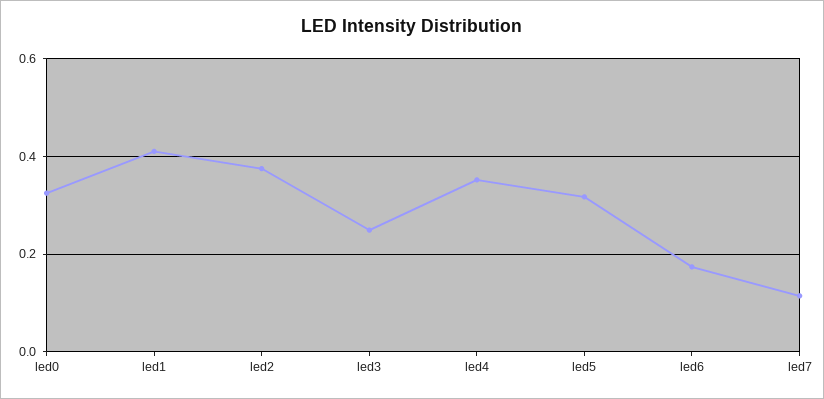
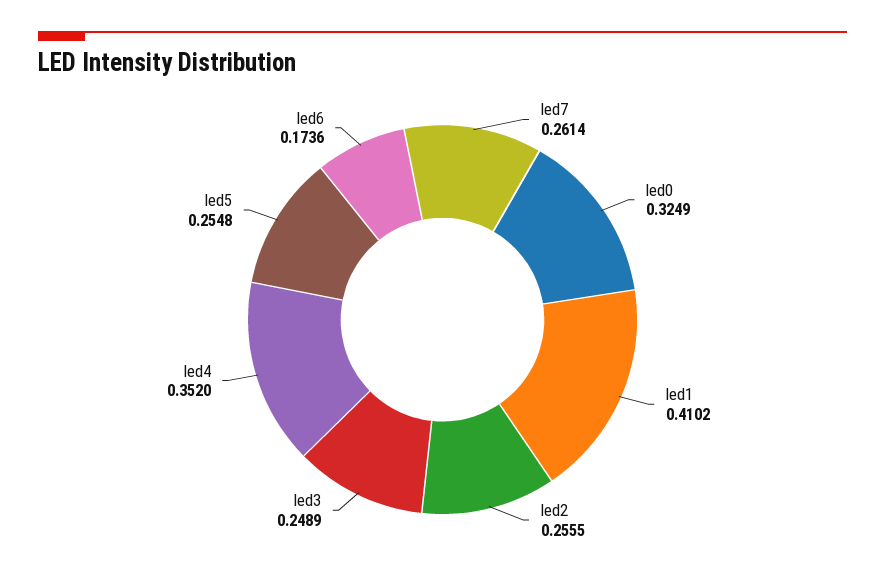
led2: 0.38 -> 0.2555
led5: 0.32 -> 0.2548
led7: 0.12 -> 0.2614

